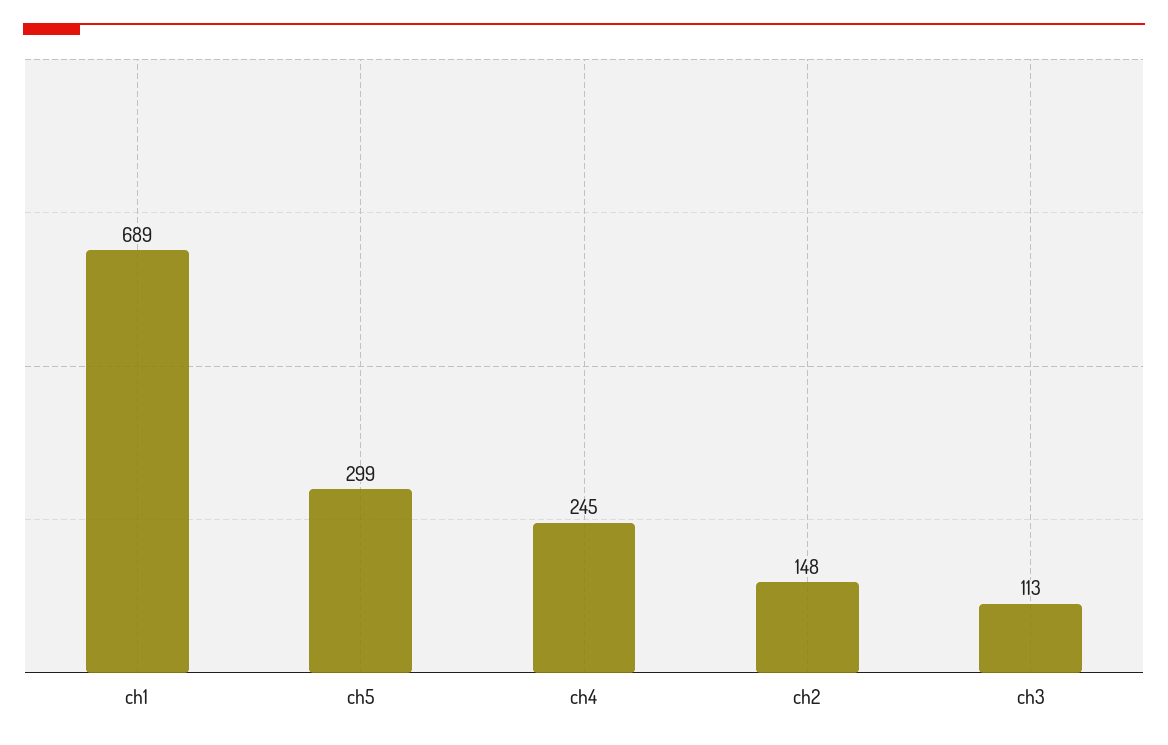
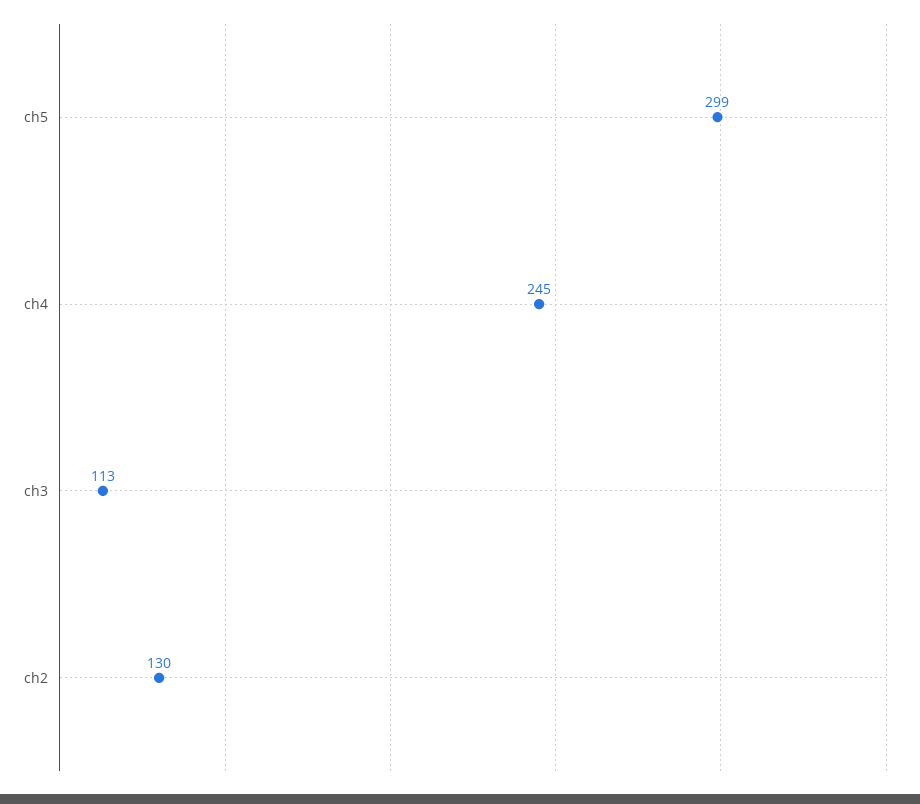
ch1: 689 -> none
ch2: 148 -> 130

